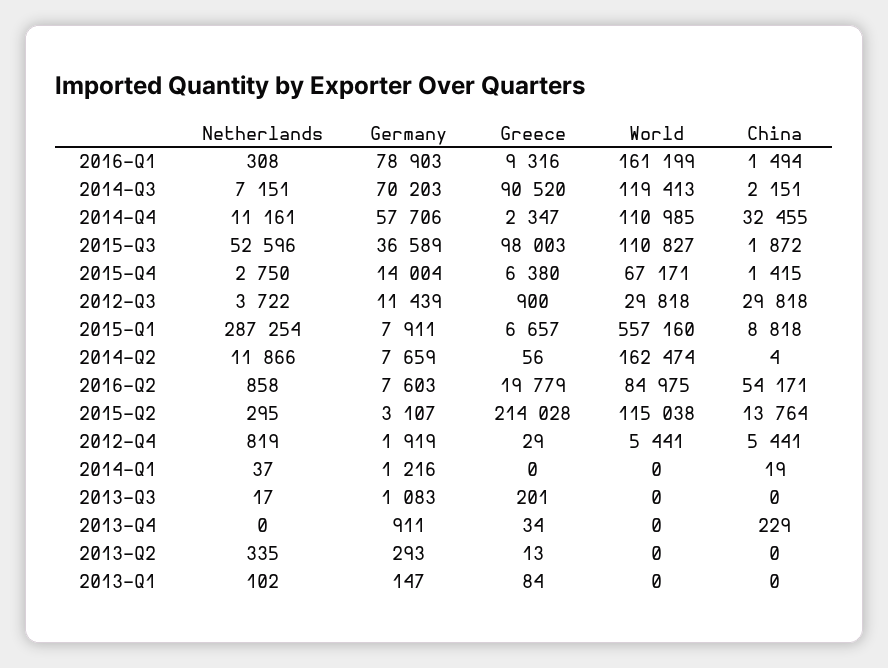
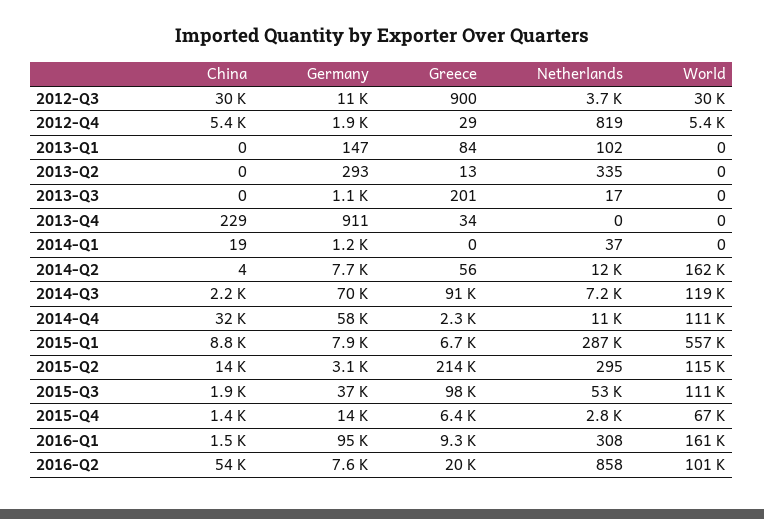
Germany, 2016-Q1: 78903 -> 95000
World, 2016-Q2: 84975 -> 101000

